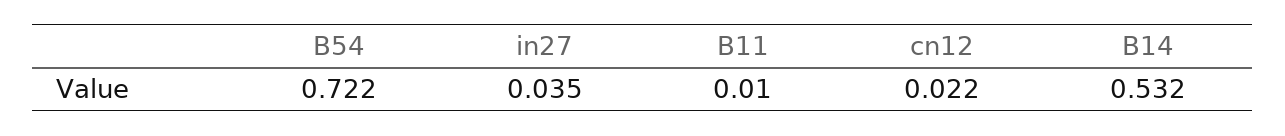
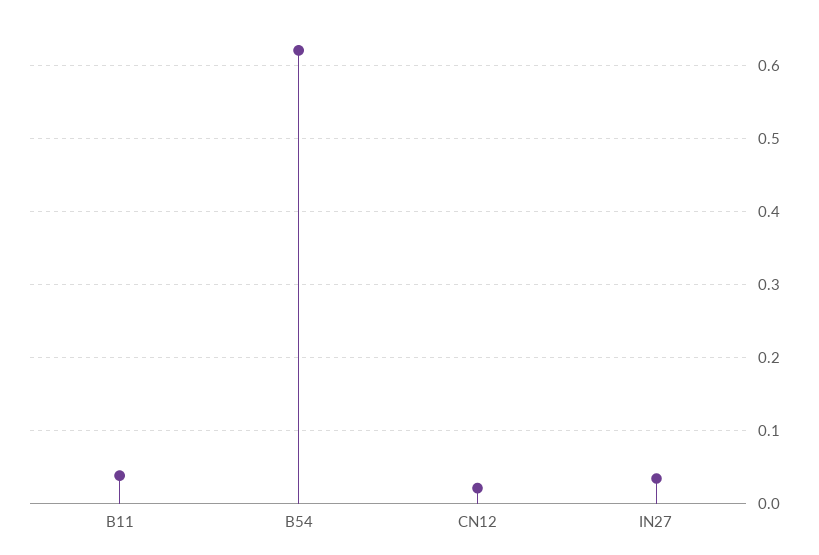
B54: 0.722 -> 0.62
B11: 0.01 -> 0.04
B14: 0.532 -> none

